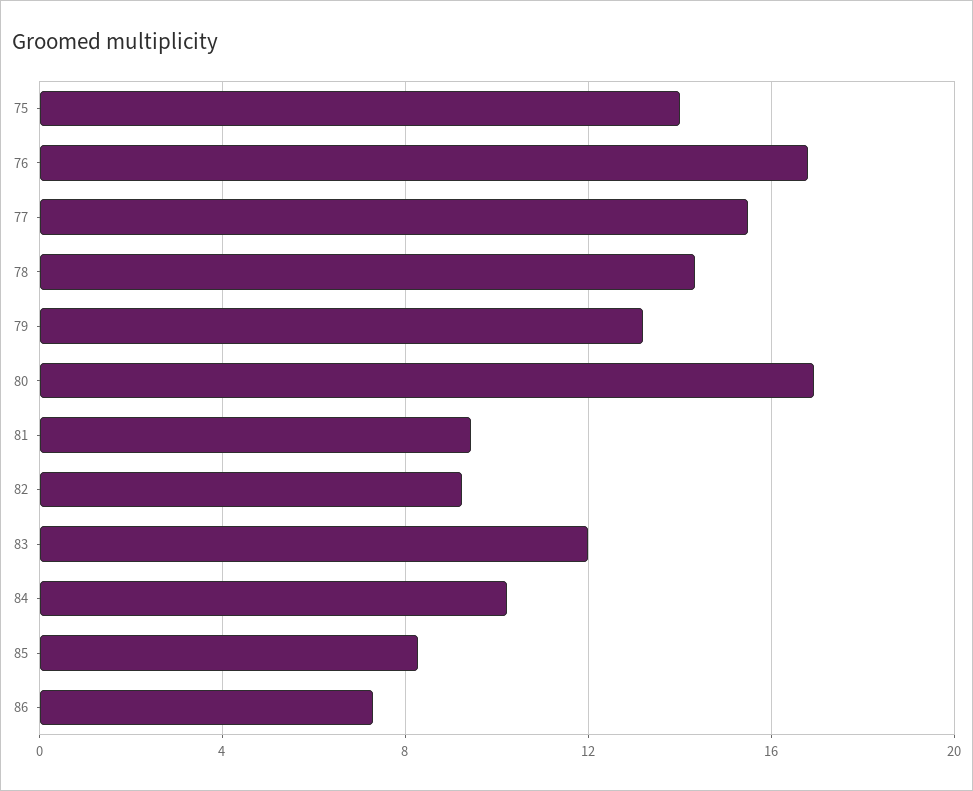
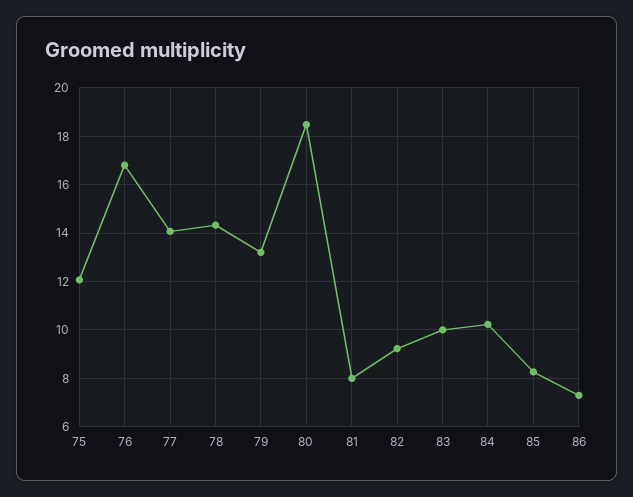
75: 14 -> 12
77: 15.5 -> 14
80: 17 -> 18.5
81: 9.5 -> 8
83: 12 -> 10

